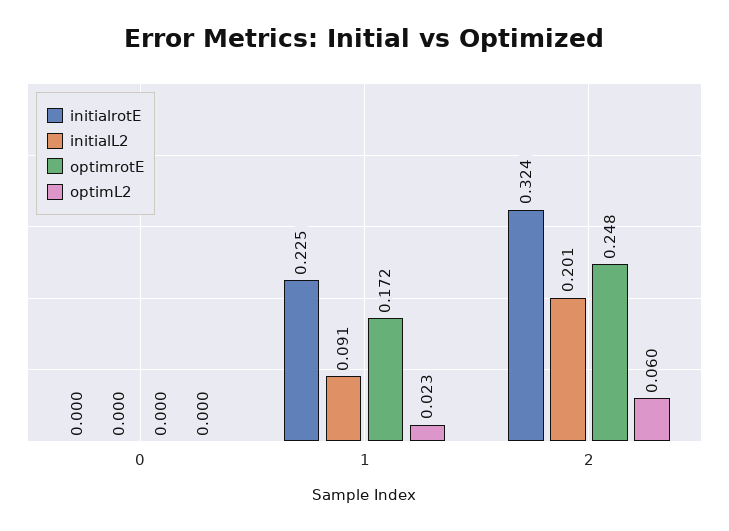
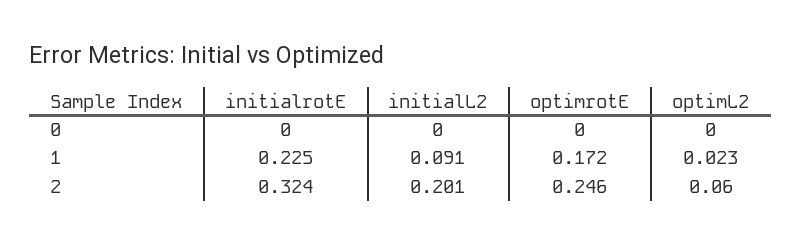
optimrotE, 2: 0.248 -> 0.246

